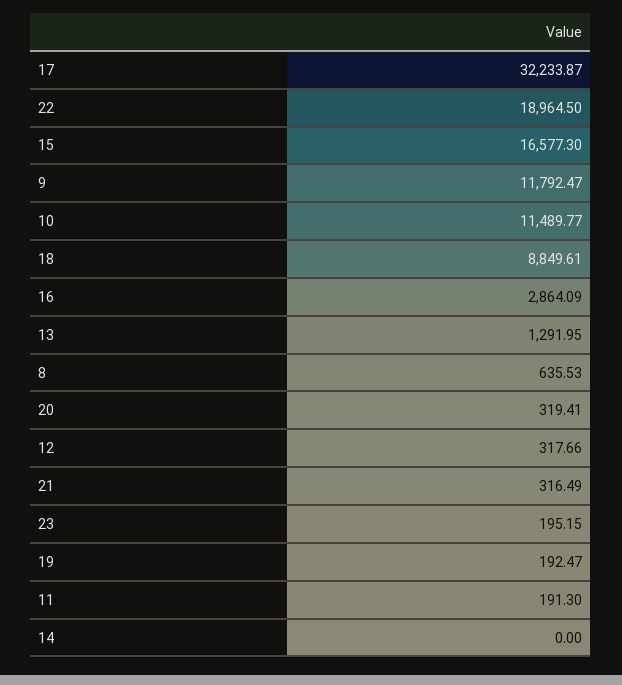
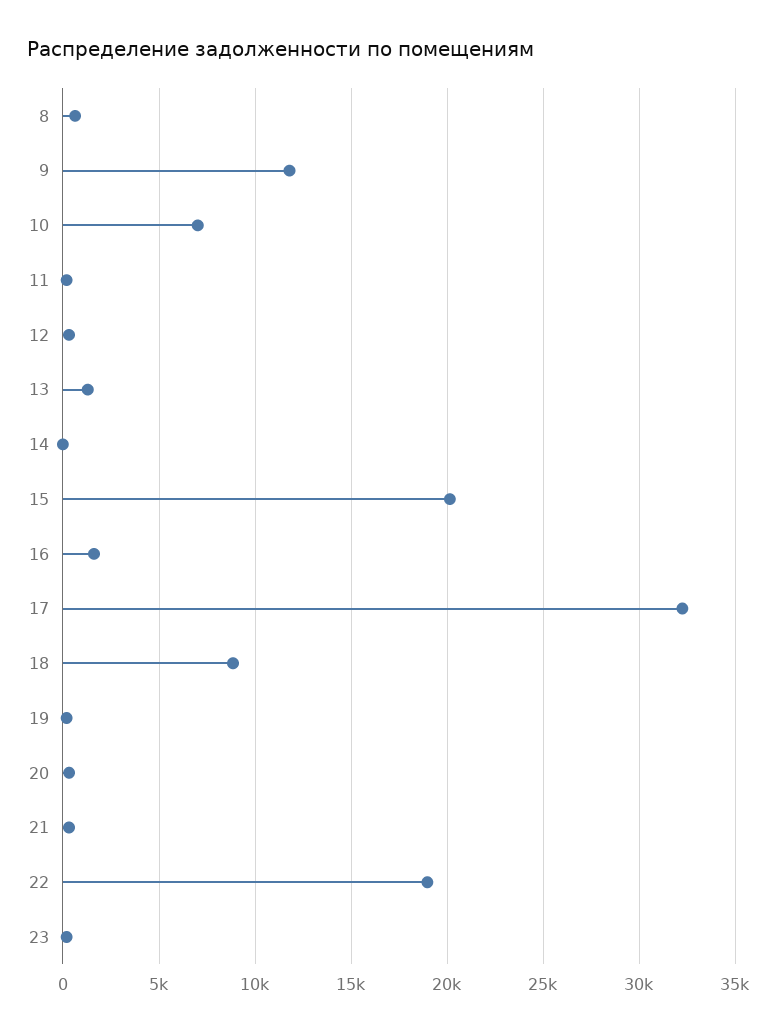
15: 16577.3 -> 20000
10: 11489.77 -> 7000
16: 2864.09 -> 1500

